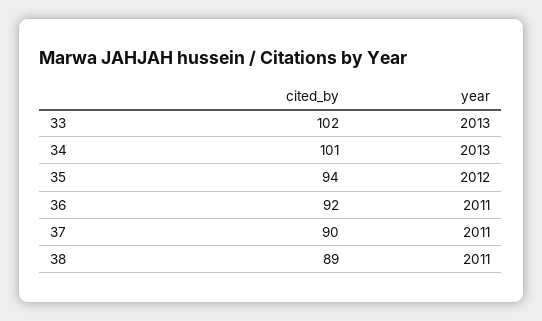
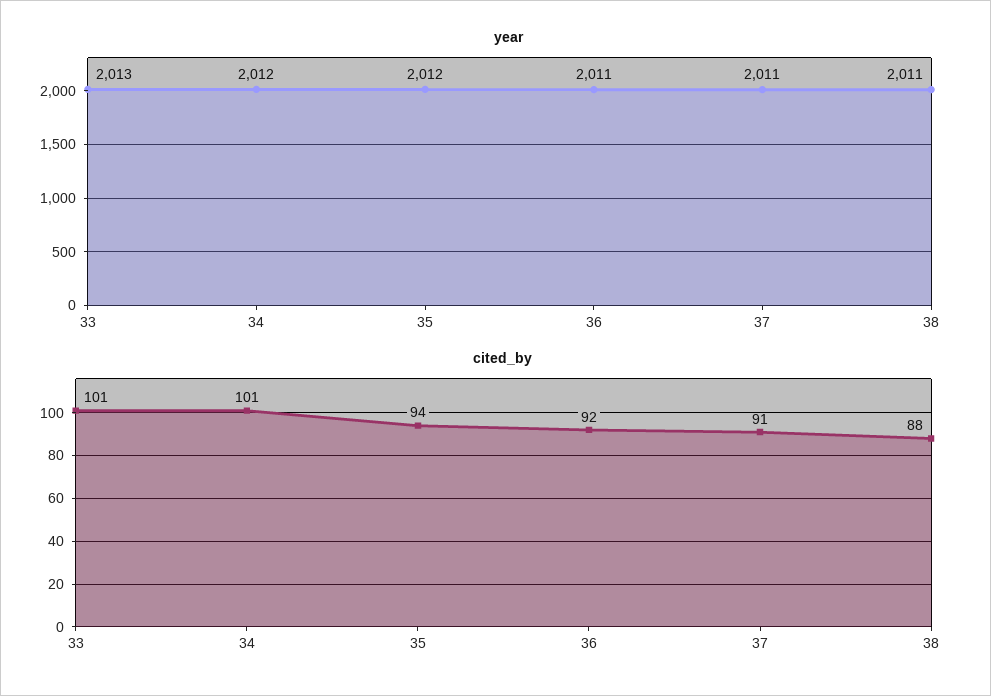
cited_by, 33: 102 -> 101
year, 34: 2013 -> 2012
cited_by, 37: 90 -> 91
cited_by, 38: 89 -> 88

